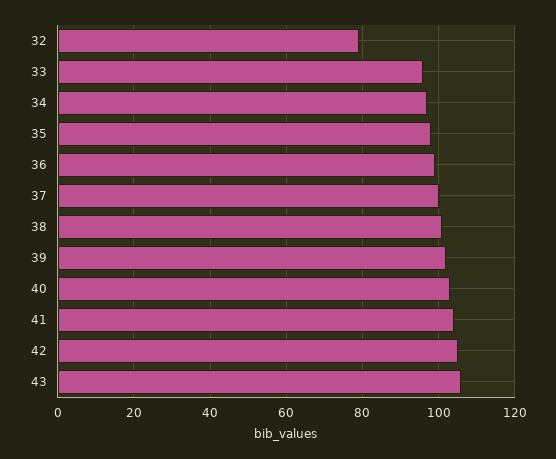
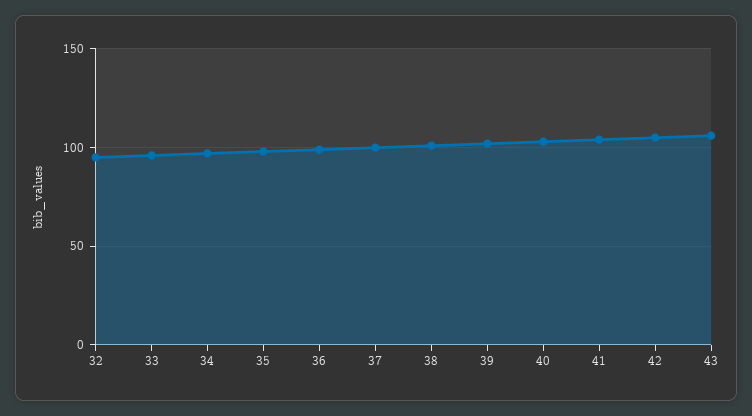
32: 80 -> 95

